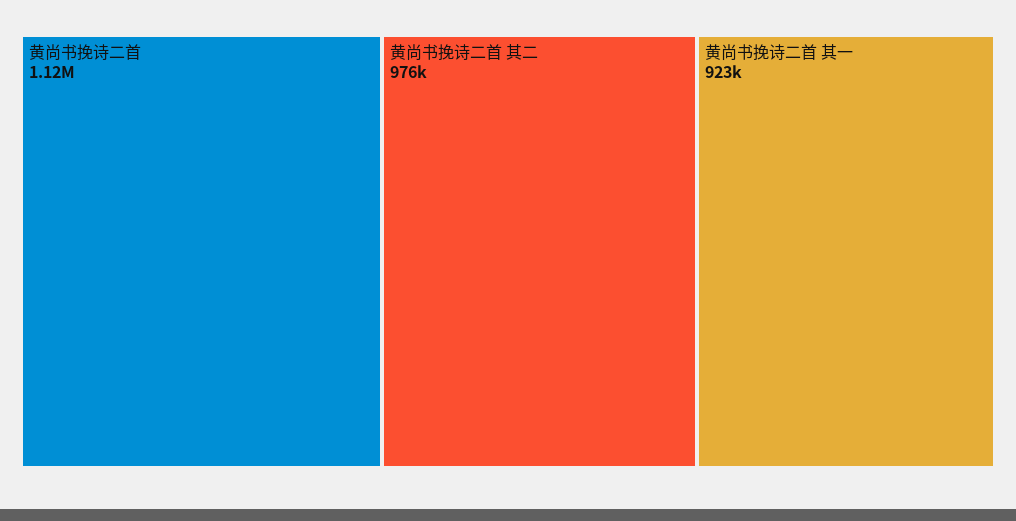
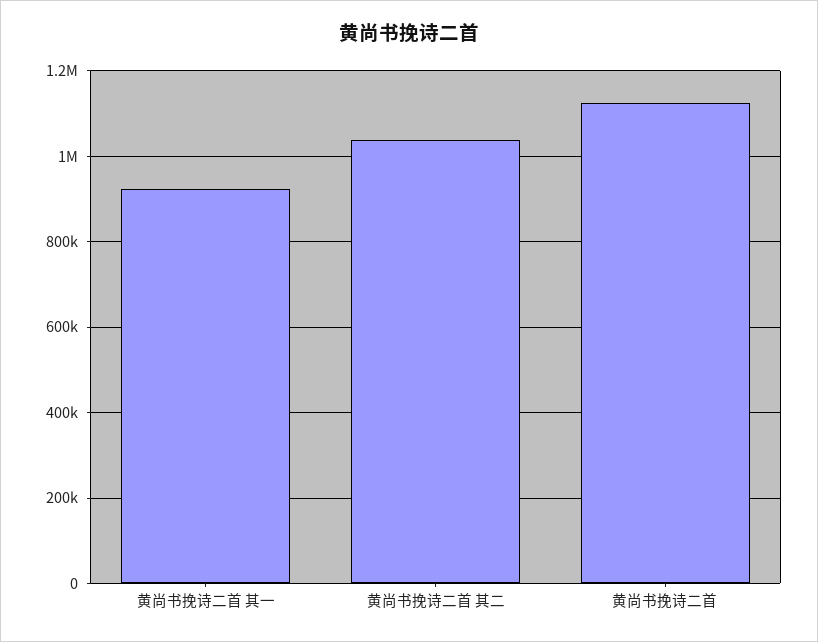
黄尚书挽诗二首 其二: 976000 -> 1040000

